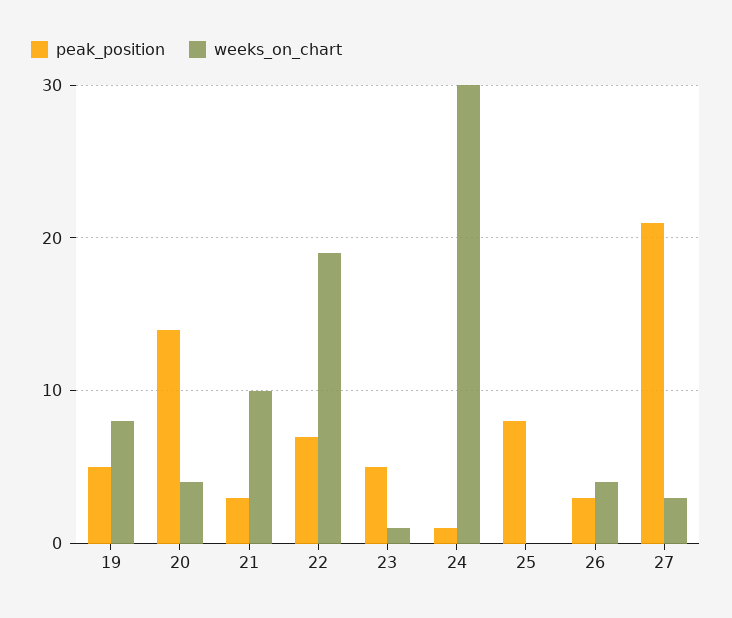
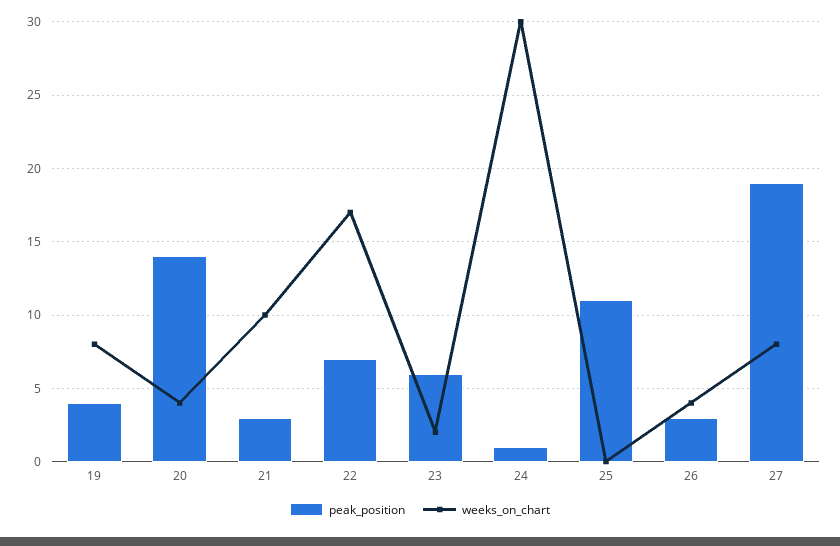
peak_position, 19: 5 -> 4
weeks_on_chart, 22: 19 -> 17
peak_position, 23: 5 -> 6
weeks_on_chart, 23: 1 -> 2
peak_position, 25: 8 -> 11
peak_position, 27: 21 -> 19
weeks_on_chart, 27: 3 -> 8

